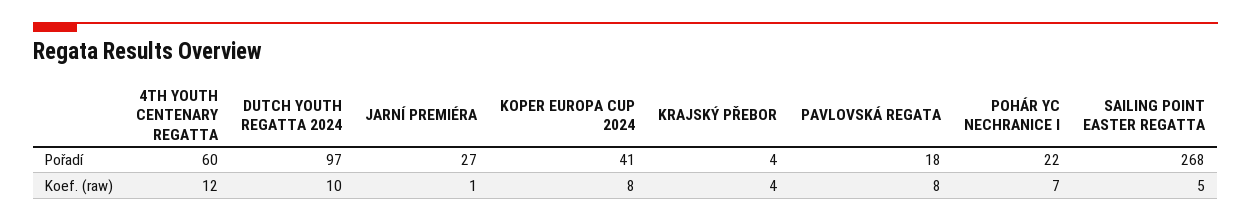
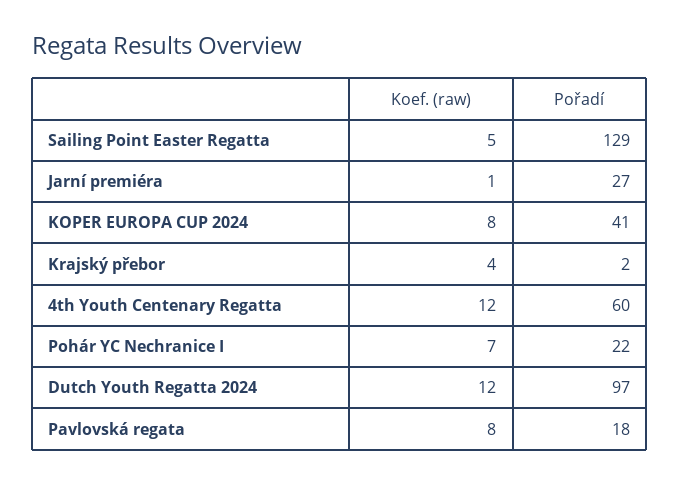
KRAJSKÝ PŘEBOR, Pořadí: 4 -> 2
SAILING POINT EASTER REGATTA, Pořadí: 268 -> 129
DUTCH YOUTH REGATTA 2024, Koef. (raw): 10 -> 12

